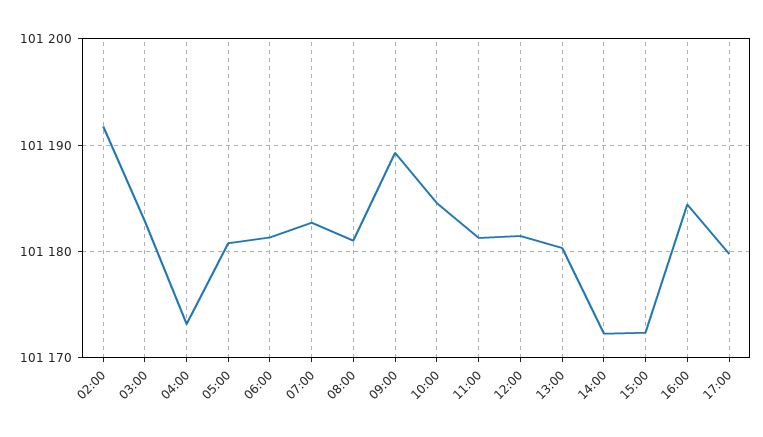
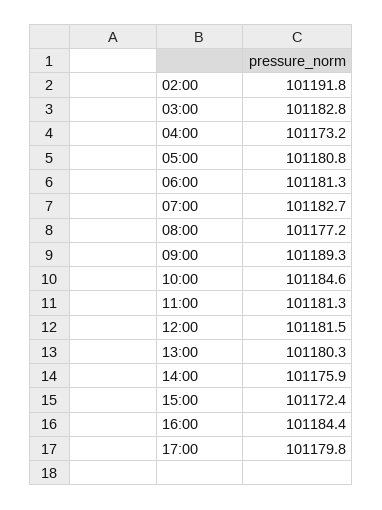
08:00: 101181 -> 101177.2
14:00: 101172 -> 101175.9

